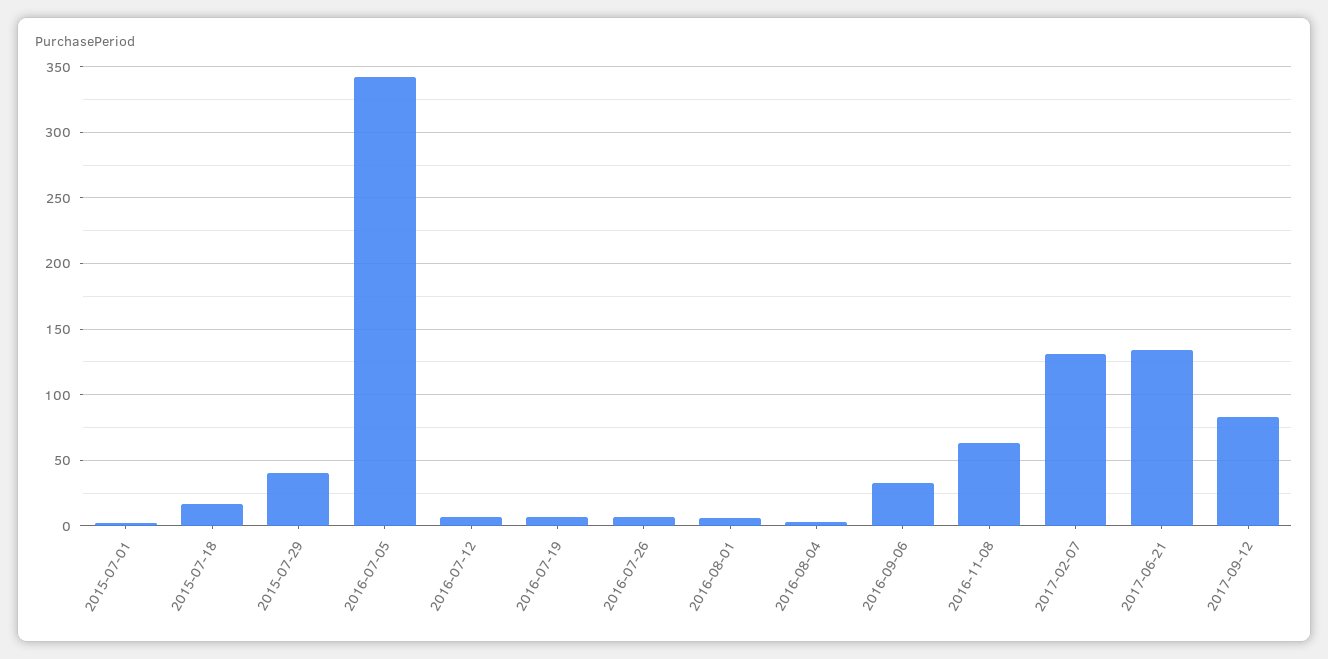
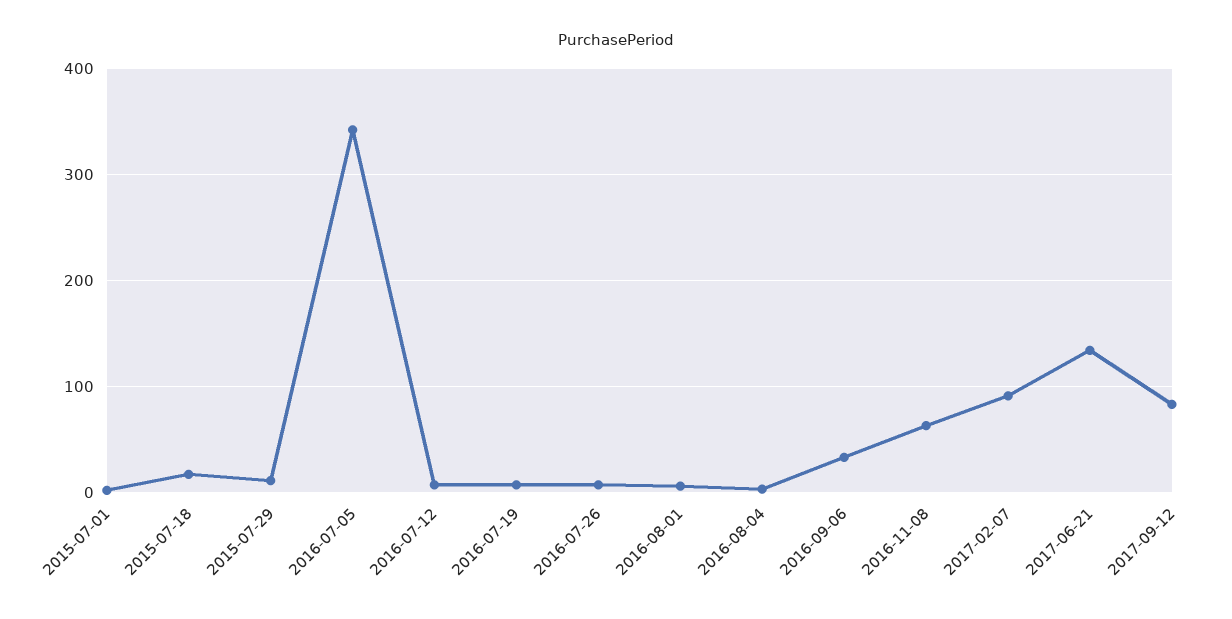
2015-07-29: 40 -> 10
2017-02-07: 130 -> 90

